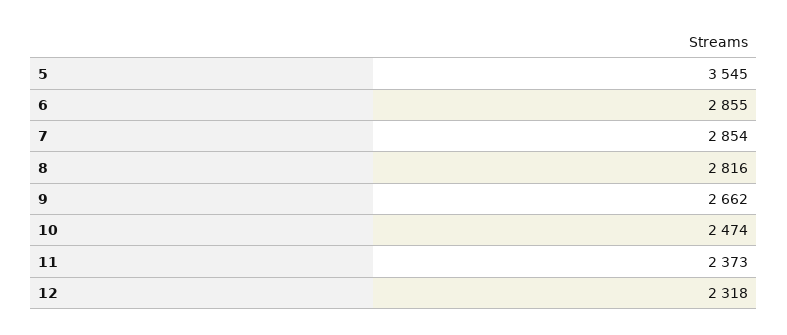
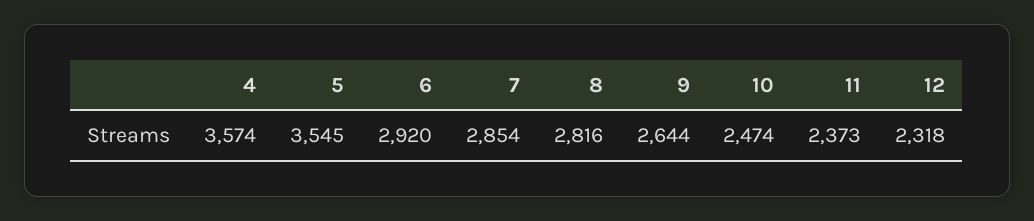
6: 2855 -> 2920
9: 2662 -> 2644
4: none -> 3574

